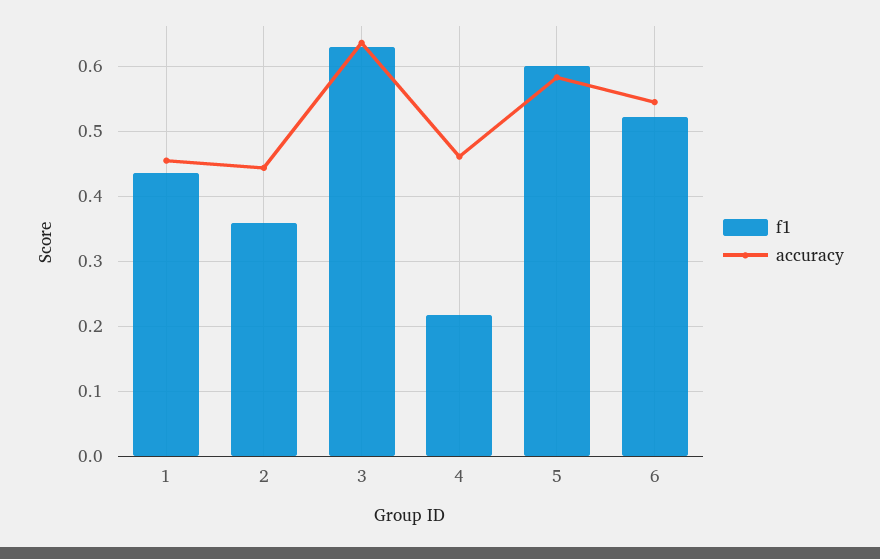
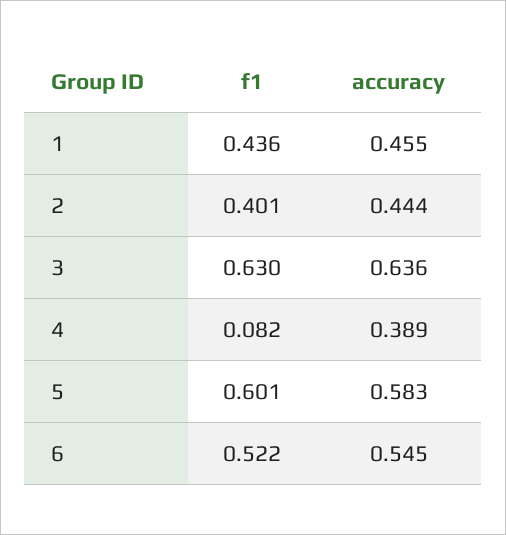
f1, 2: 0.36 -> 0.401
f1, 4: 0.22 -> 0.082
accuracy, 4: 0.46 -> 0.389

